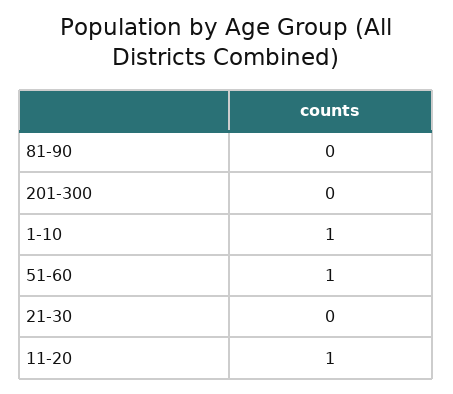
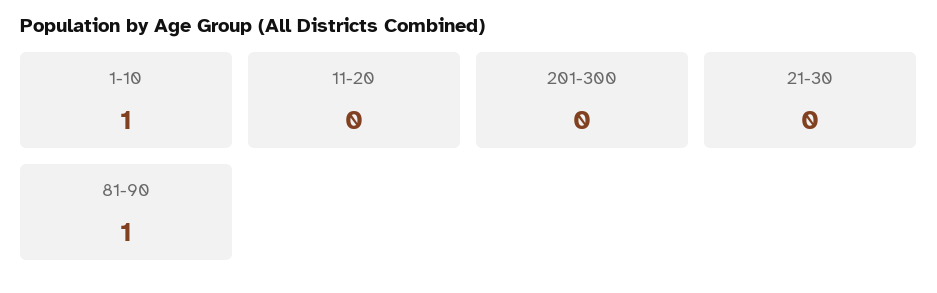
81-90: 0 -> 1
51-60: 1 -> none
11-20: 1 -> 0

